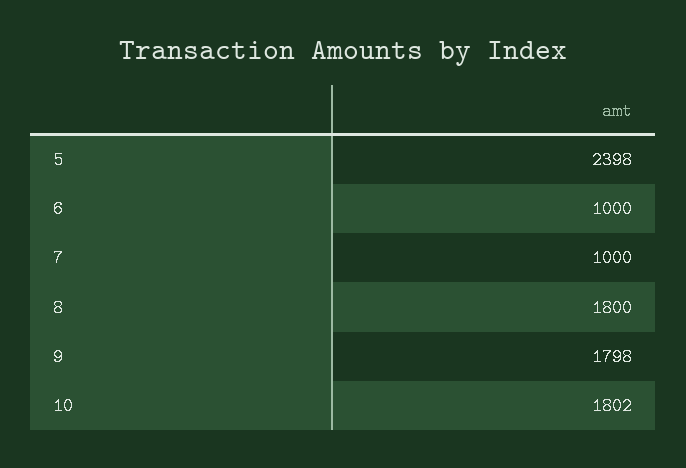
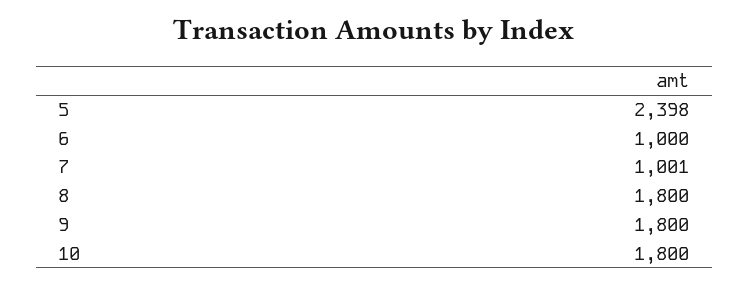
7: 1000 -> 1001
9: 1798 -> 1800
10: 1802 -> 1800

